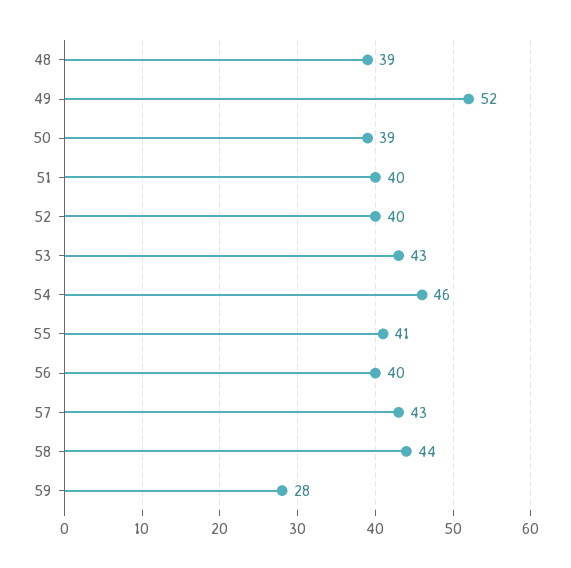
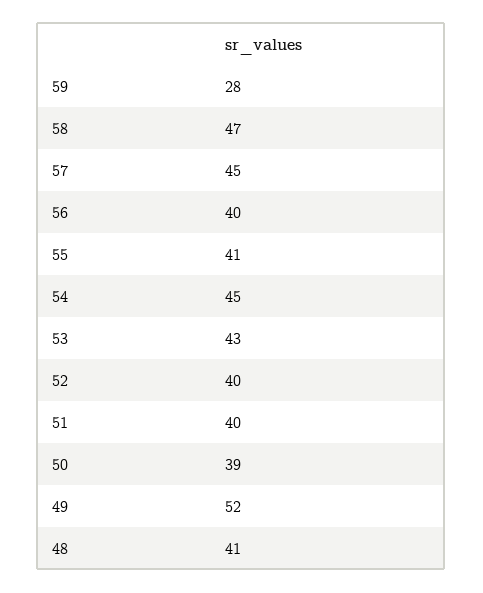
48: 39 -> 41
54: 46 -> 45
57: 43 -> 45
58: 44 -> 47

